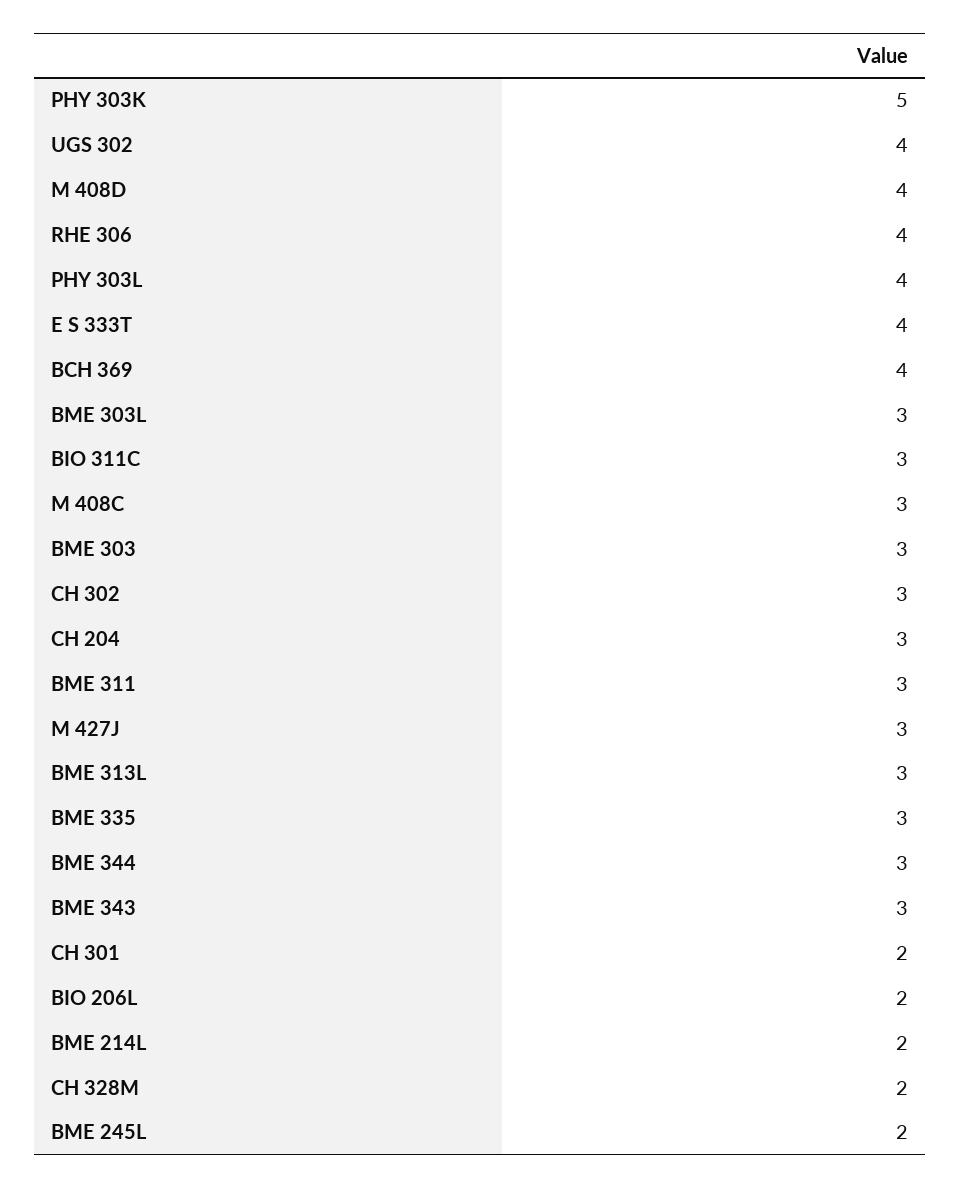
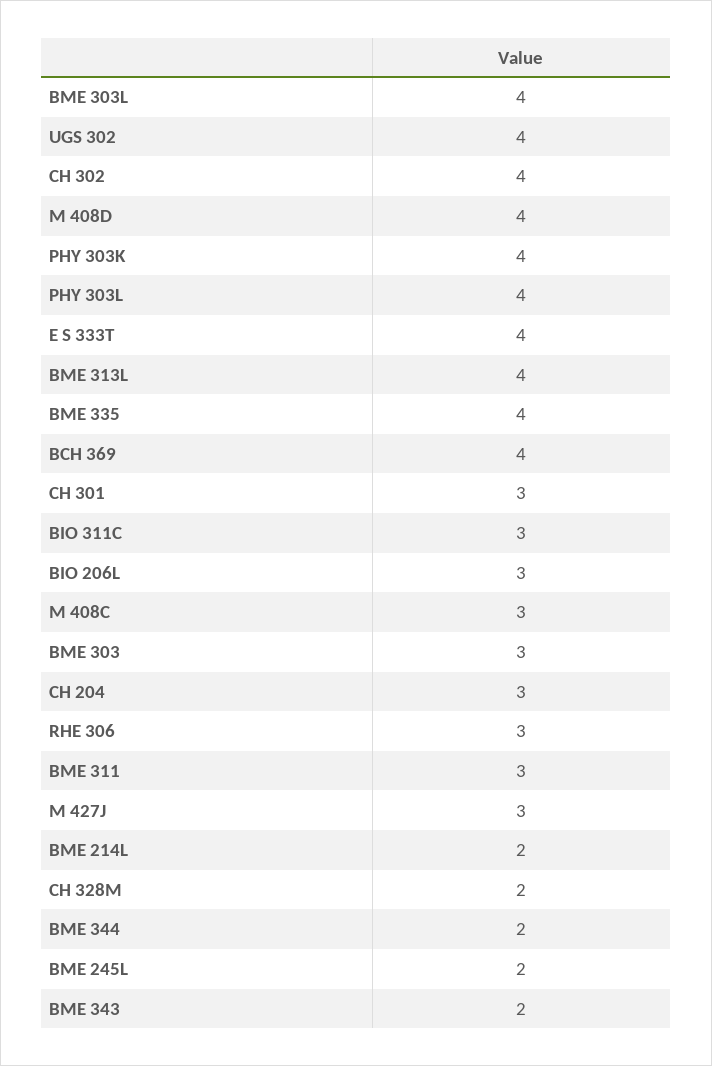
PHY 303K: 5 -> 4
RHE 306: 4 -> 3
BME 303L: 3 -> 4
CH 302: 3 -> 4
BME 313L: 3 -> 4
BME 335: 3 -> 4
BME 344: 3 -> 2
BME 343: 3 -> 2
CH 301: 2 -> 3
BIO 206L: 2 -> 3

